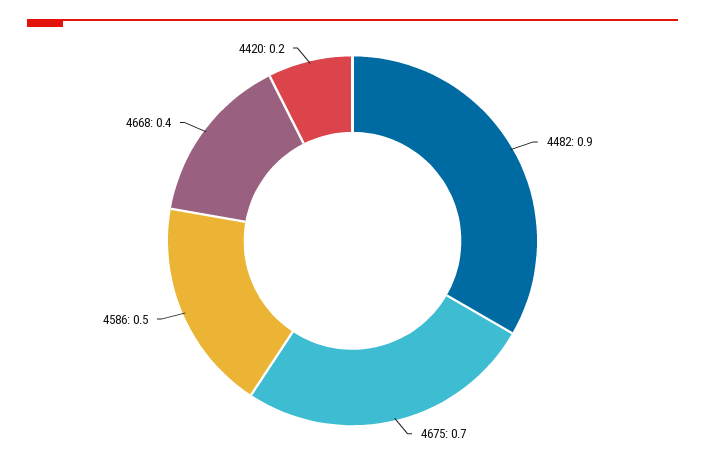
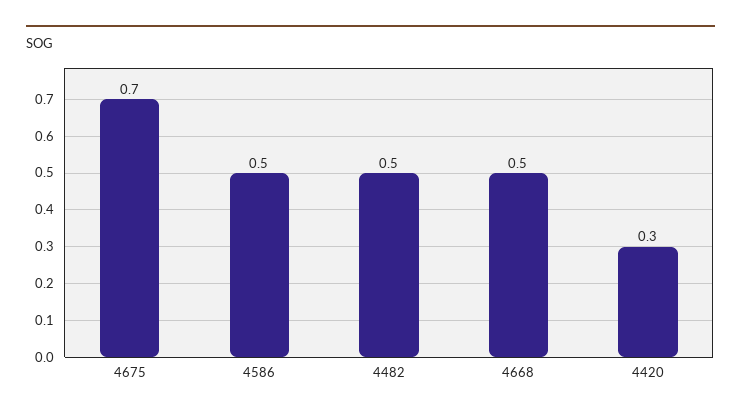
4482: 0.9 -> 0.5
4668: 0.4 -> 0.5
4420: 0.2 -> 0.3

